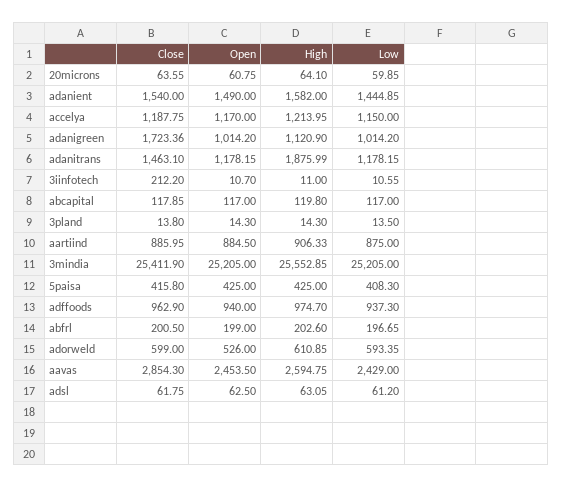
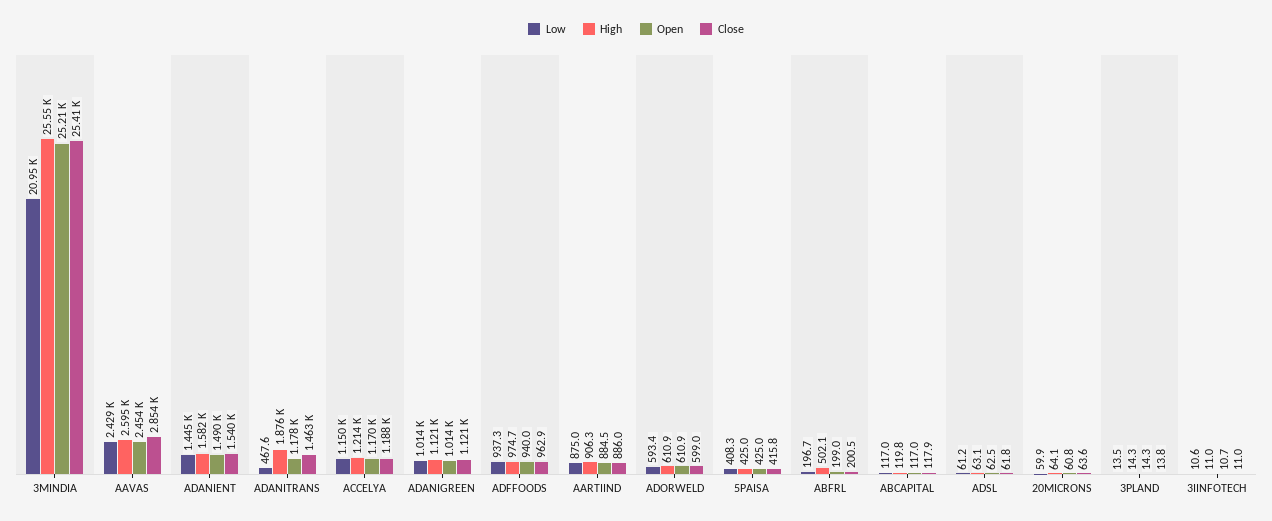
Close, adanigreen: 1723.36 -> 1121
Low, adanitrans: 1178.15 -> 467.6
Close, 3iinfotech: 212.2 -> 11
Low, 3mindia: 25205 -> 20950
High, abfrl: 202.6 -> 502.1
Open, adorweld: 526 -> 610.9

